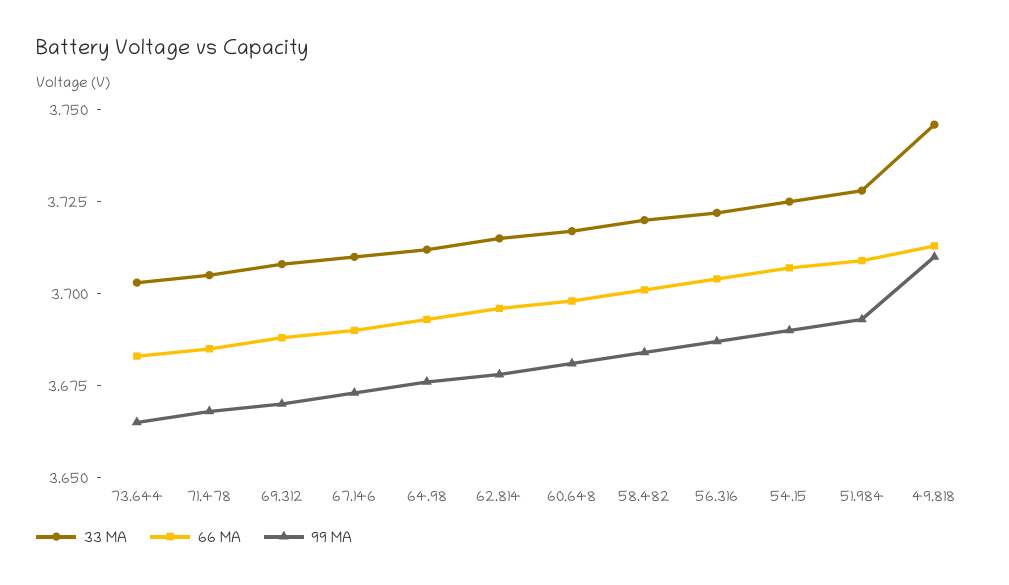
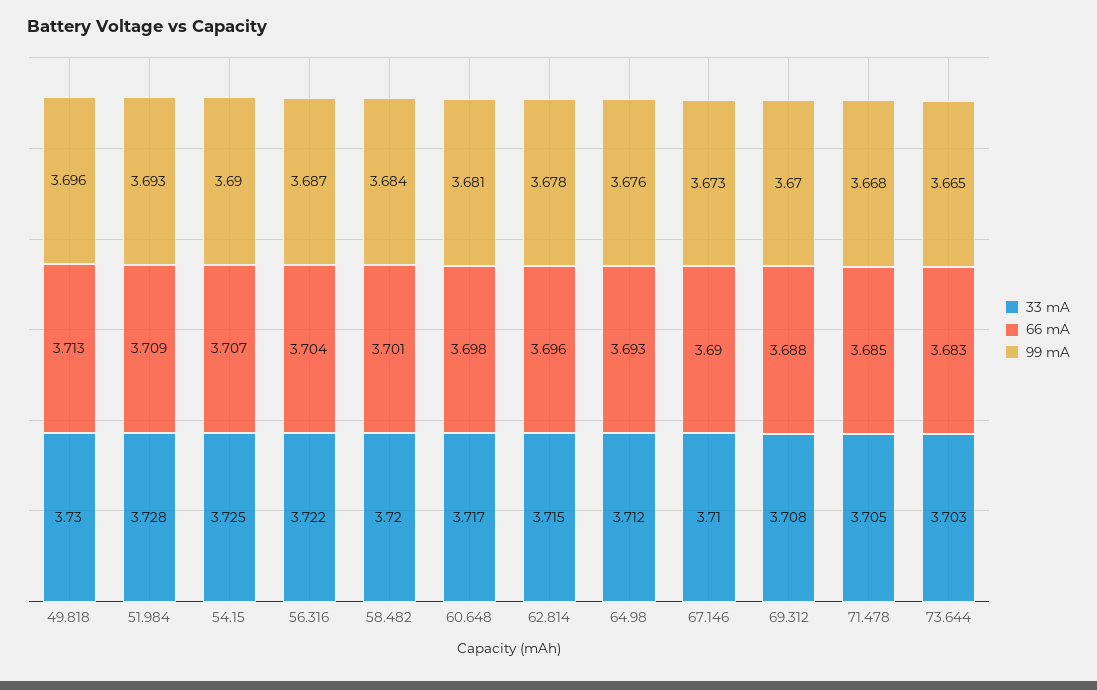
33 MA, 49.818: 3.745 -> 3.73
99 MA, 49.818: 3.71 -> 3.696

